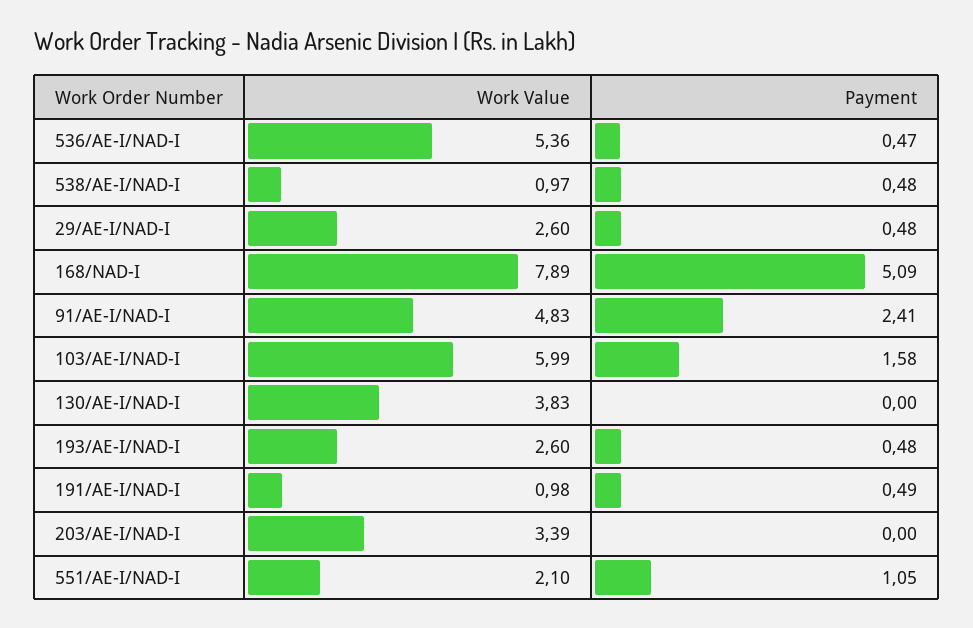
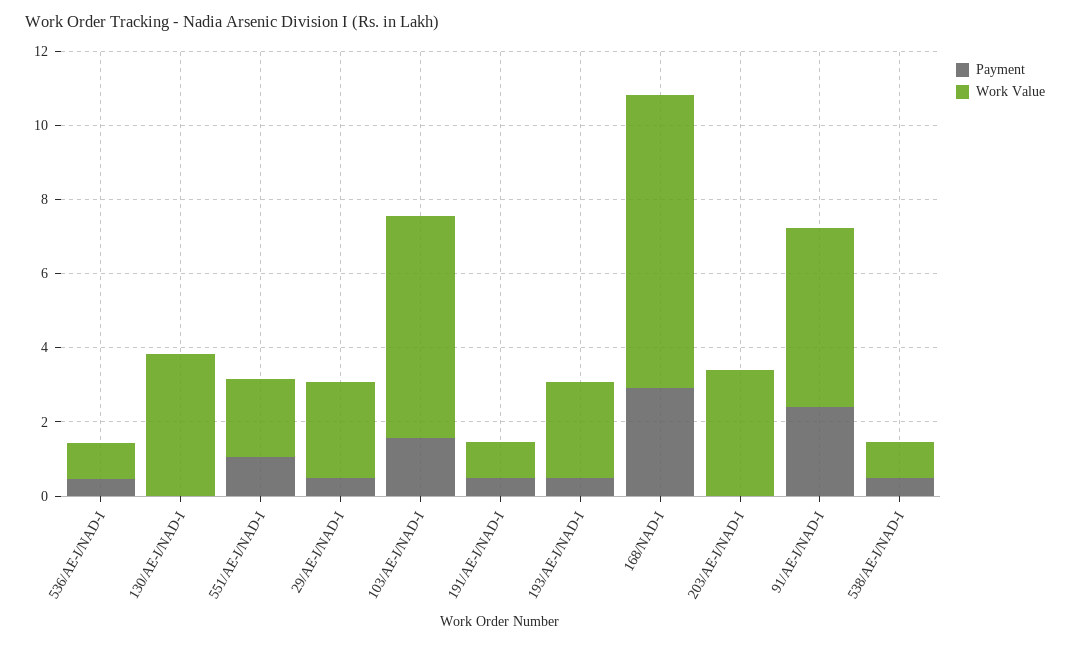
Work Value, 536/AE-I/NAD-I: 5.36 -> 1
Payment, 168/NAD-I: 5.09 -> 3

